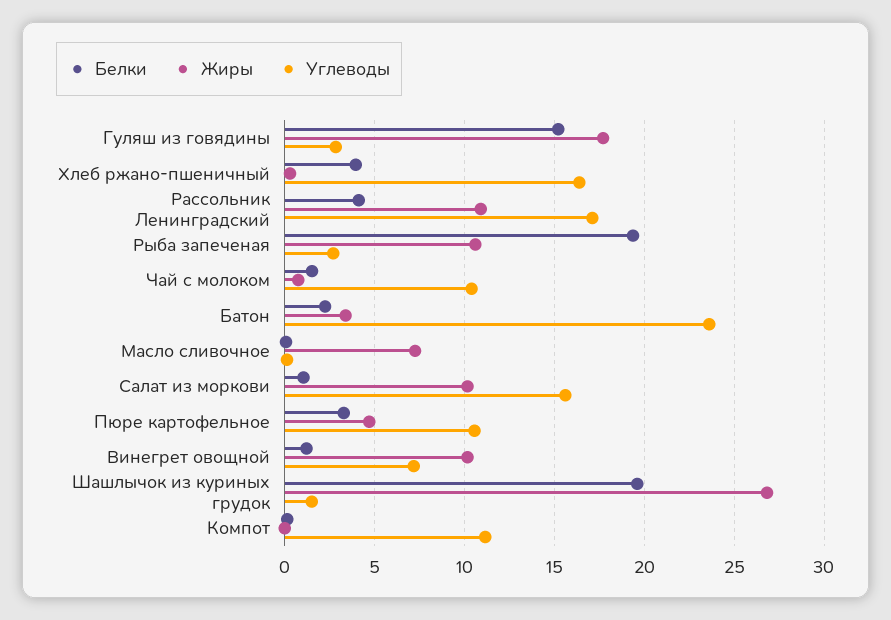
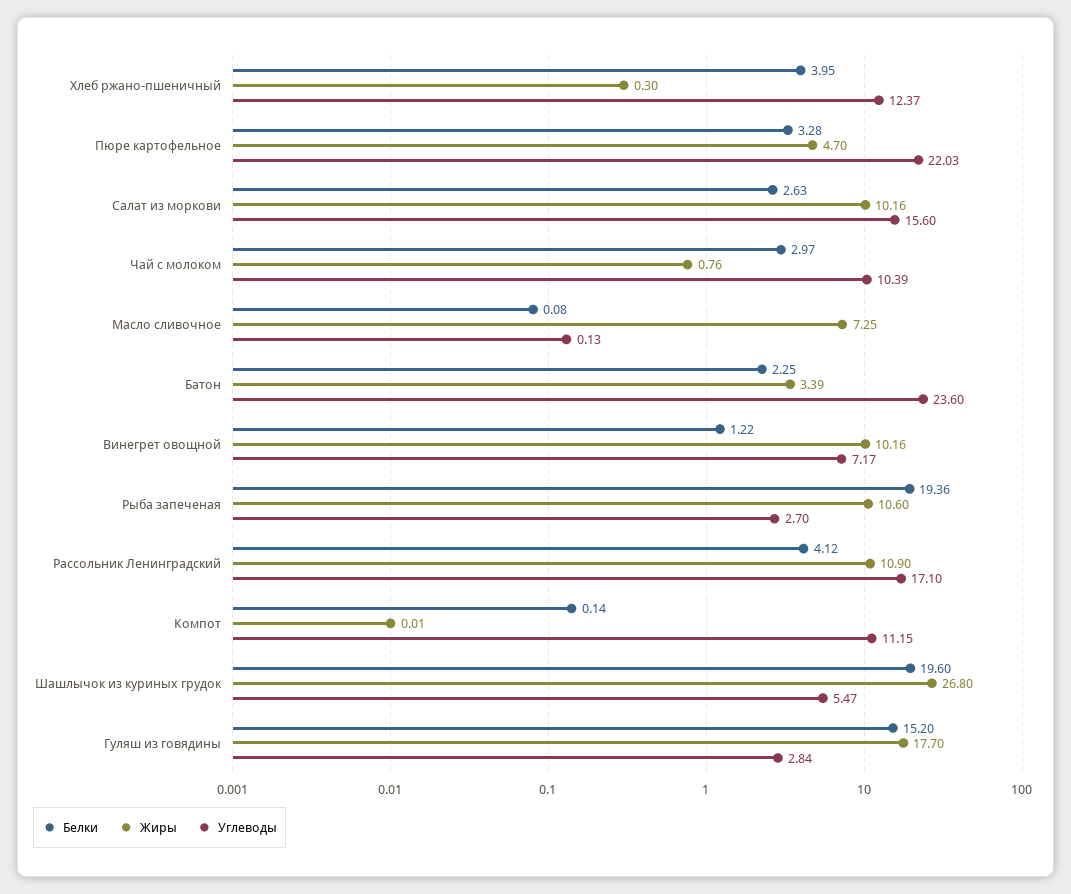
Углеводы, Хлеб ржано-пшеничный: 16.5 -> 12.37
Белки, Чай с молоком: 1.5 -> 2.97
Белки, Салат из моркови: 1 -> 2.63
Углеводы, Пюре картофельное: 10.5 -> 22.03
Углеводы, Шашлычок из куриных грудок: 1.5 -> 5.47

